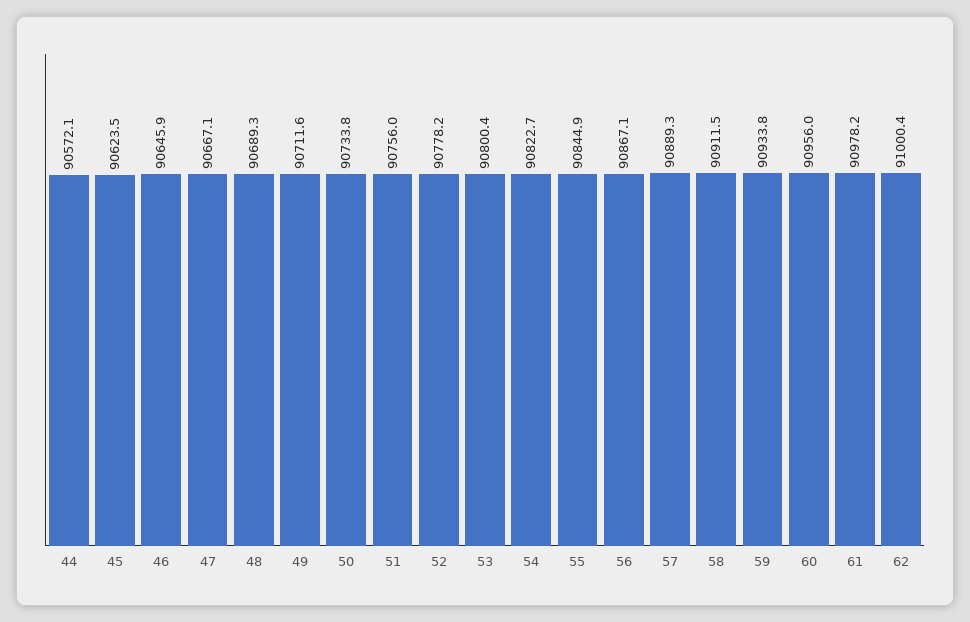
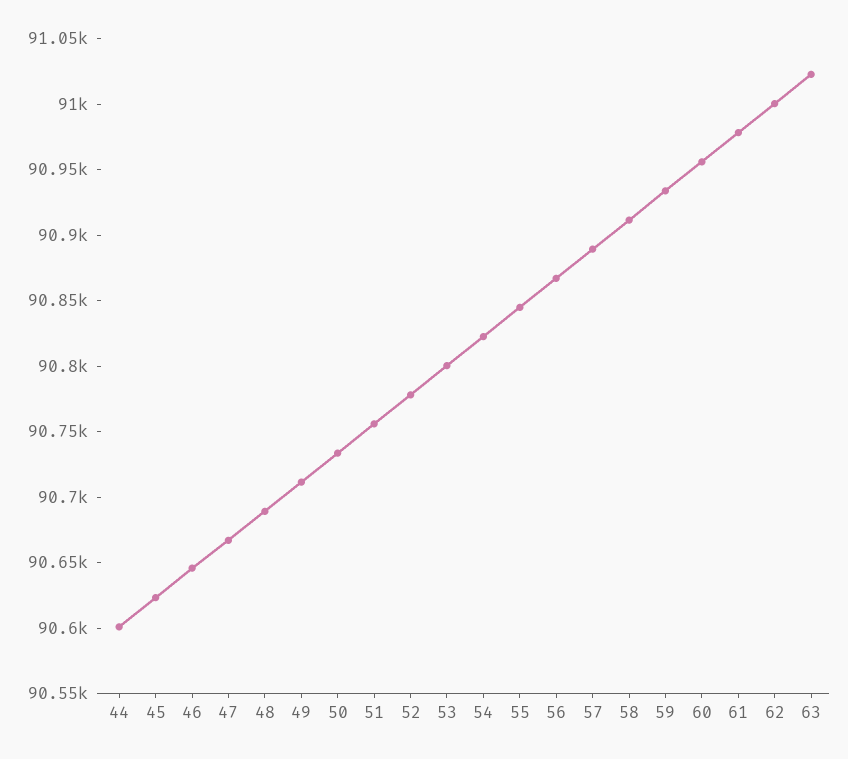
44: 90572.1 -> 90600
63: none -> 91020

